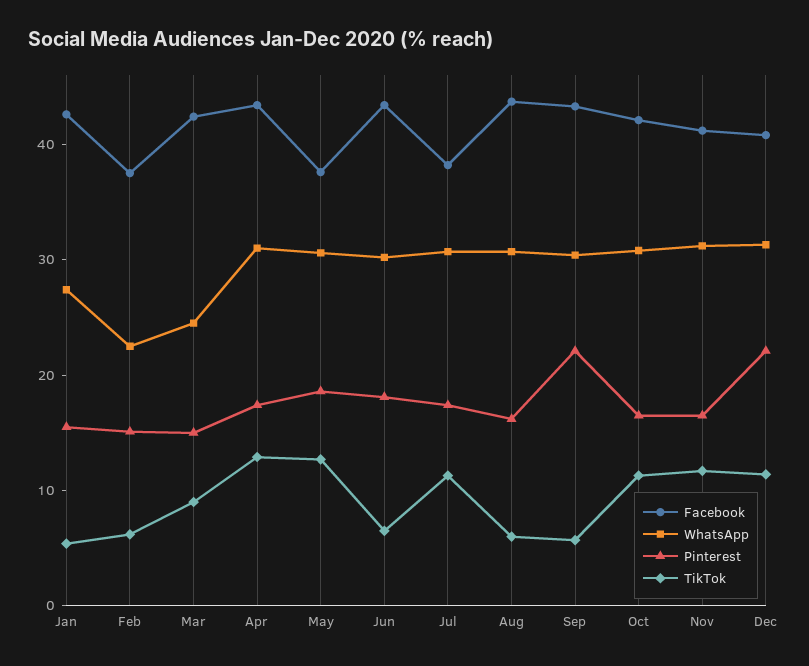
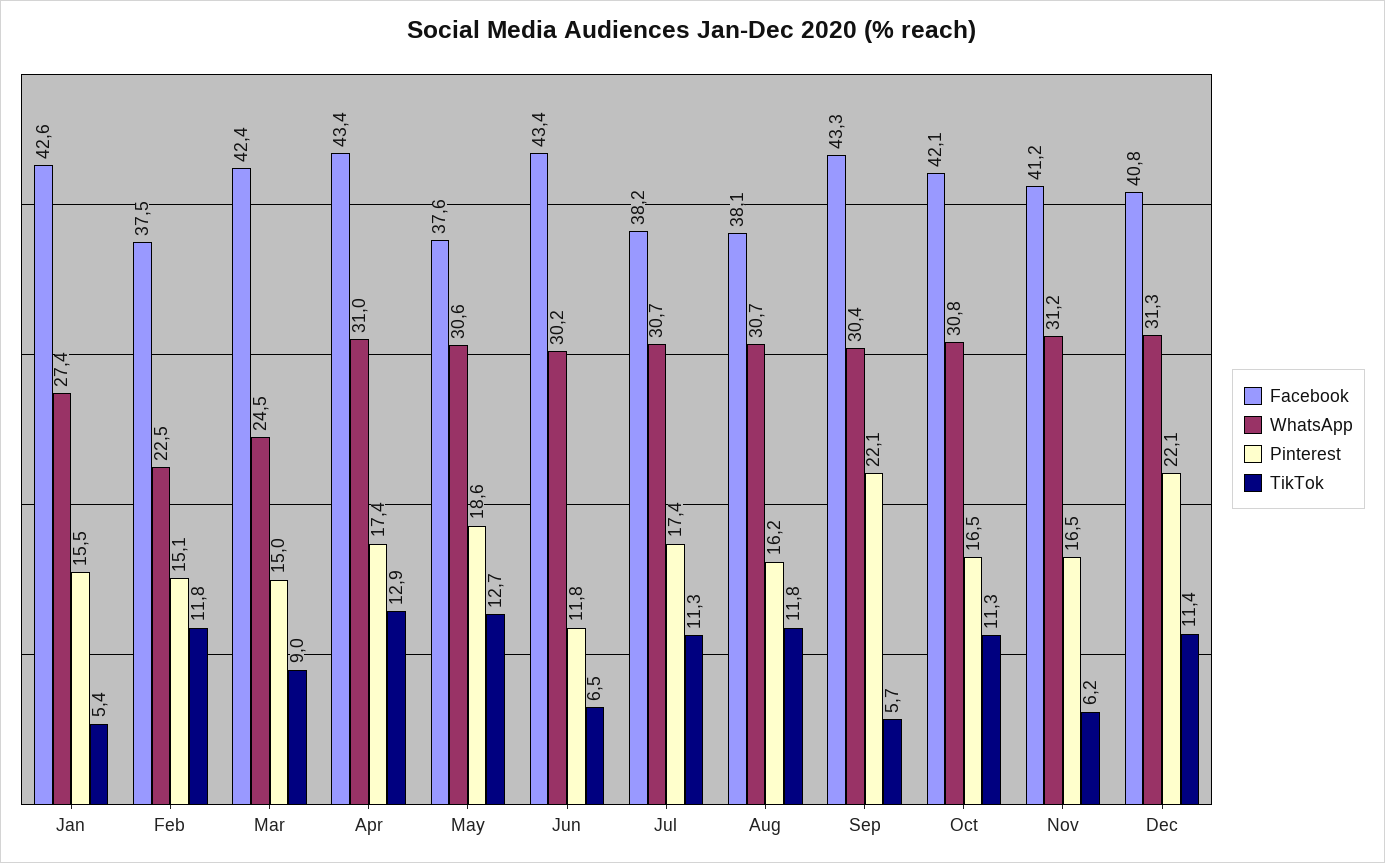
TikTok, Feb: 6 -> 11.8
Pinterest, Jun: 18 -> 11.8
Facebook, Aug: 44 -> 38.1
TikTok, Aug: 6 -> 11.8
TikTok, Nov: 12 -> 6.2

